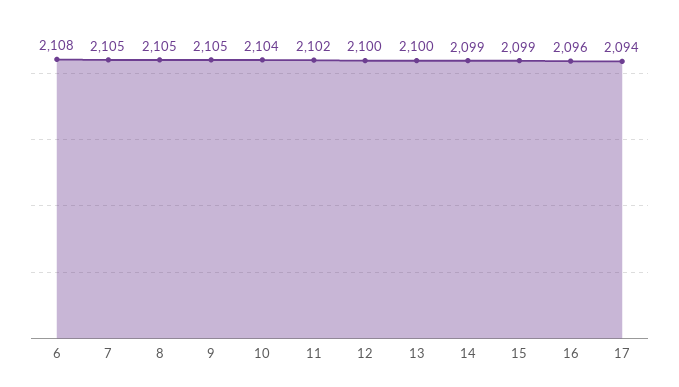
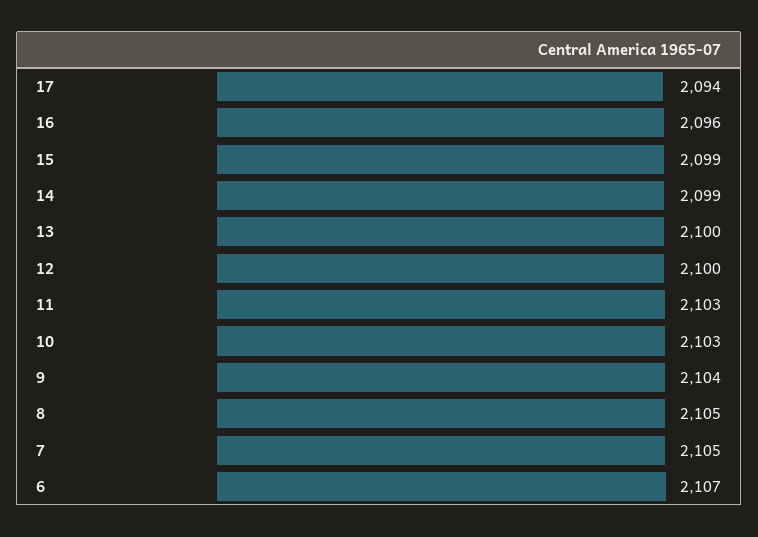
6: 2108 -> 2107
9: 2105 -> 2104
10: 2104 -> 2103
11: 2102 -> 2103

